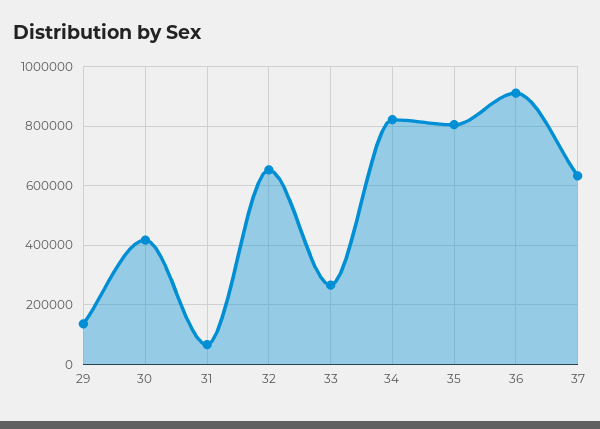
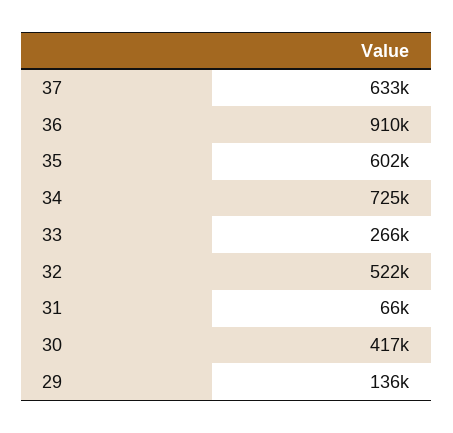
32: 650000 -> 522000
34: 825000 -> 725000
35: 800000 -> 602000

